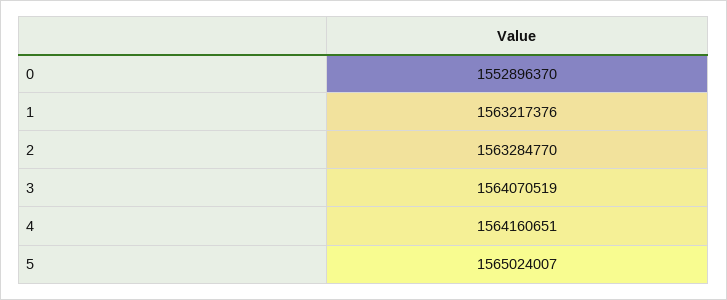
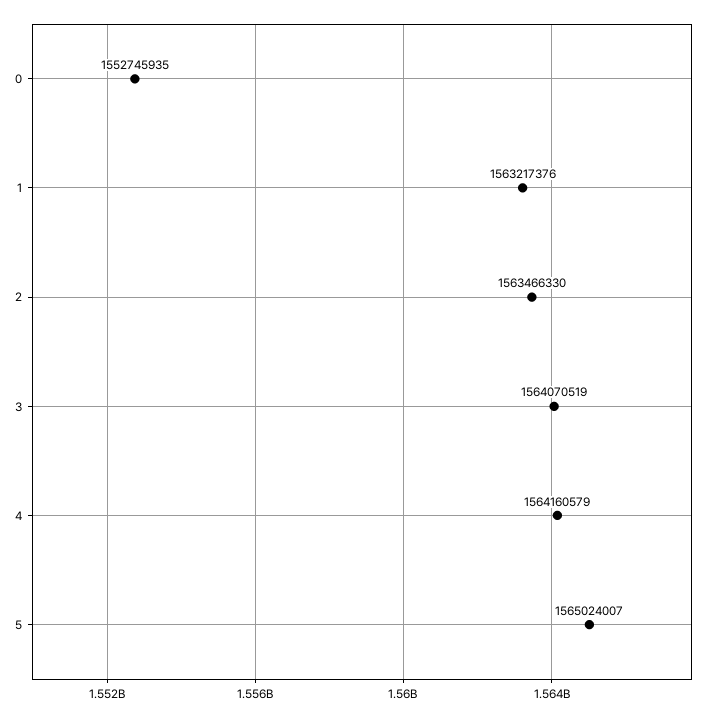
0: 1552896370 -> 1552745935
2: 1563284770 -> 1563466330
4: 1564160651 -> 1564160579

